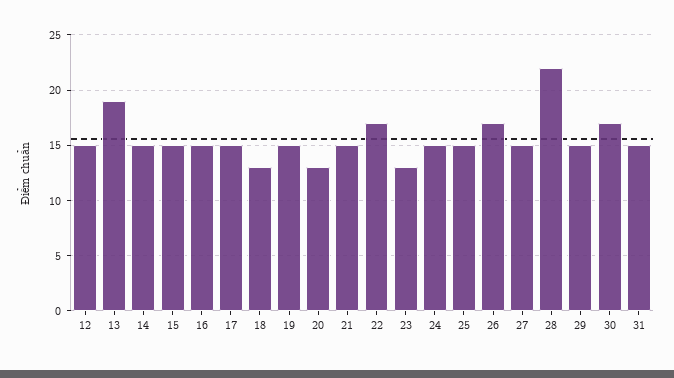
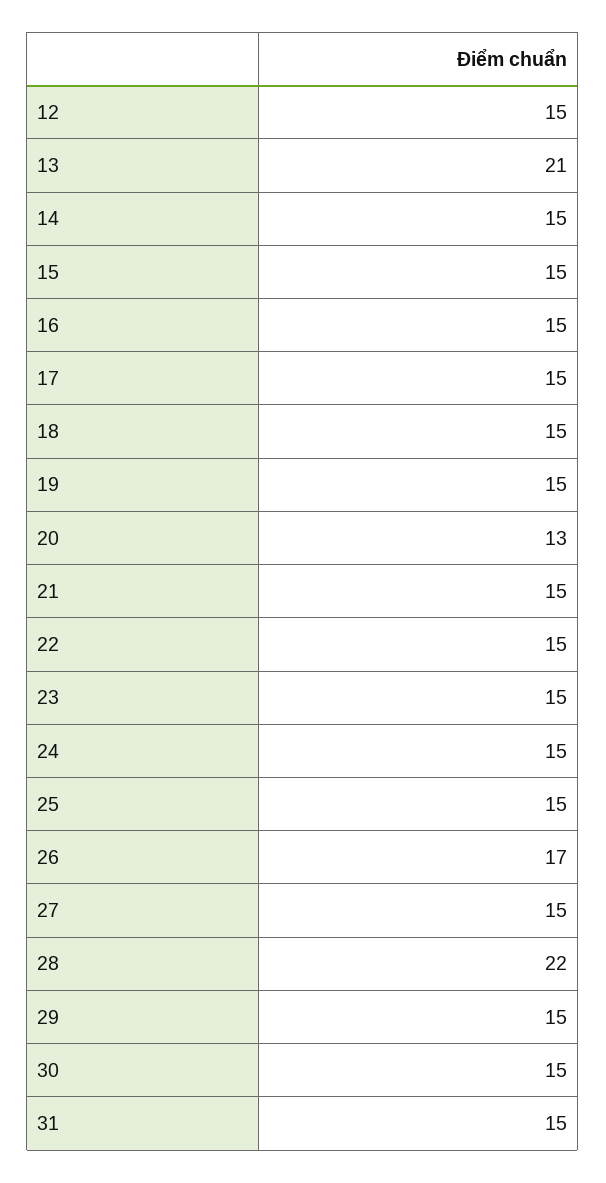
13: 19 -> 21
18: 13 -> 15
22: 17 -> 15
23: 13 -> 15
30: 17 -> 15

